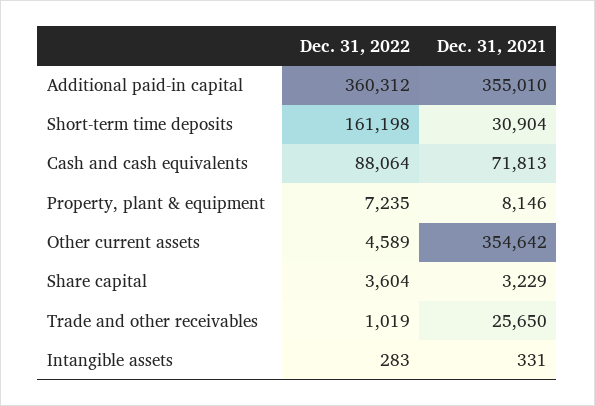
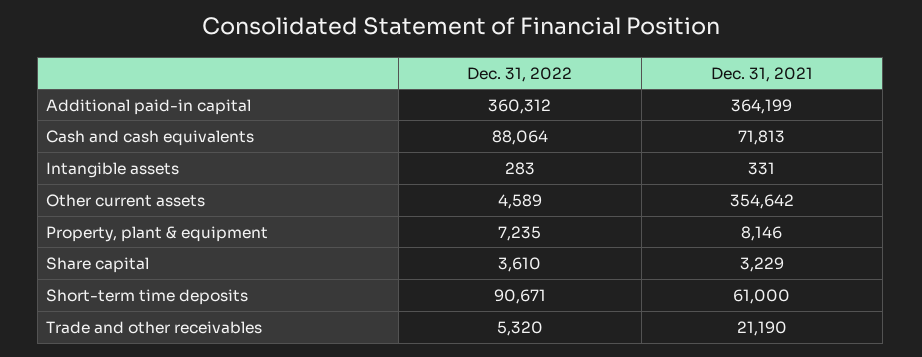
Dec. 31, 2021, Additional paid-in capital: 355010 -> 364199
Dec. 31, 2022, Short-term time deposits: 161198 -> 90671
Dec. 31, 2021, Short-term time deposits: 30904 -> 61000
Dec. 31, 2022, Share capital: 3604 -> 3610
Dec. 31, 2022, Trade and other receivables: 1019 -> 5320
Dec. 31, 2021, Trade and other receivables: 25650 -> 21190

